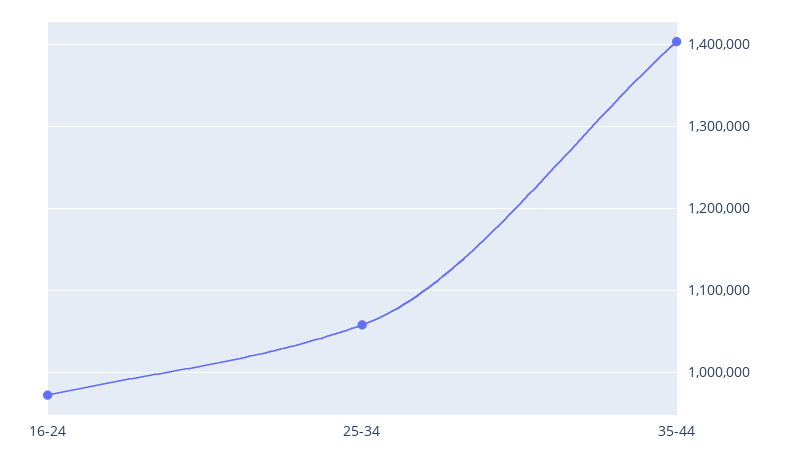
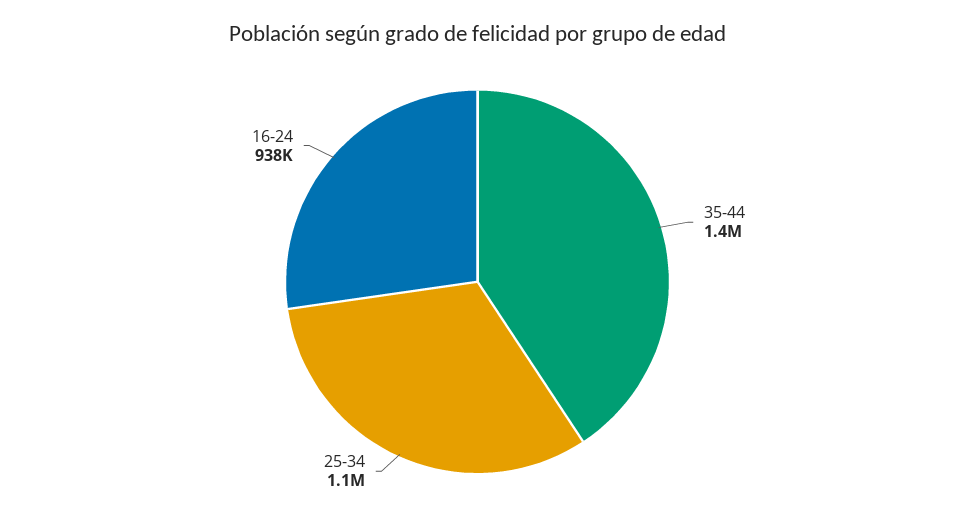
16-24: 970000 -> 938000

